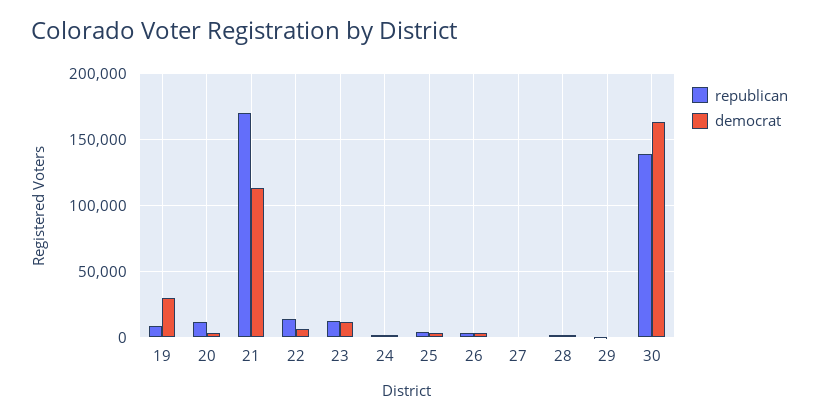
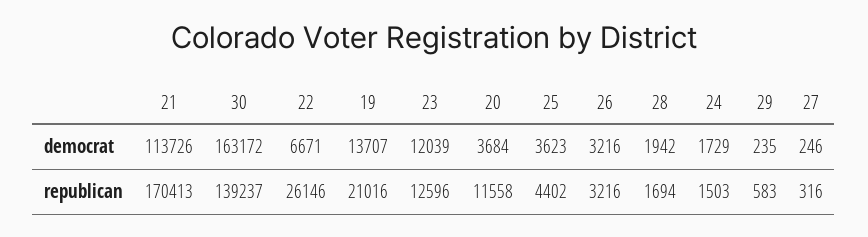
republican, 19: 10000 -> 21016
democrat, 19: 30000 -> 13707
republican, 22: 15000 -> 26146

